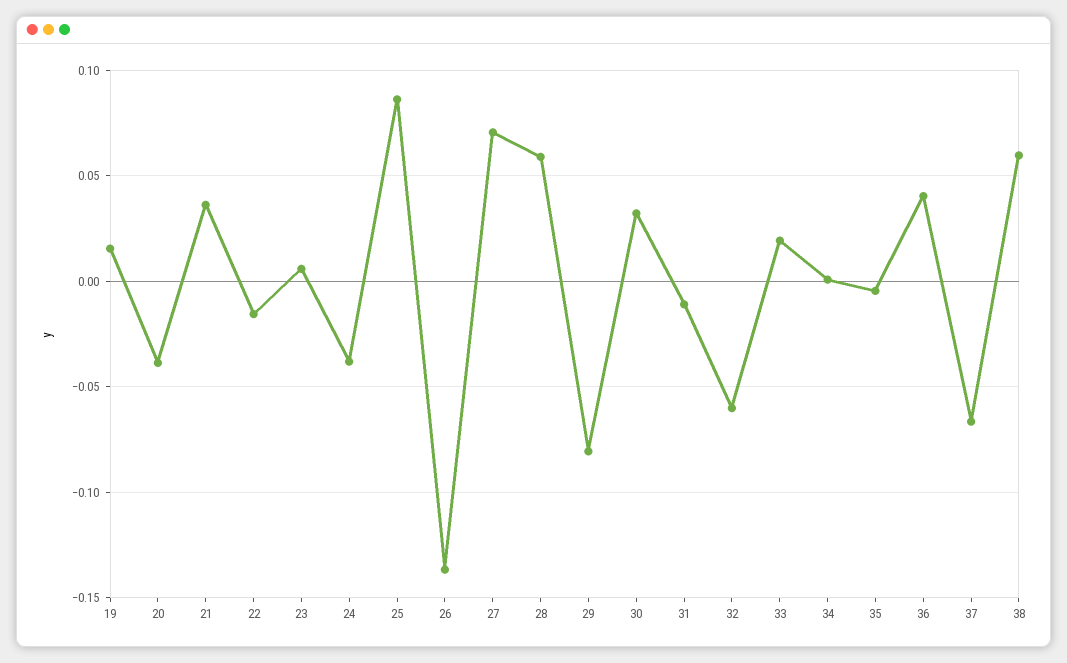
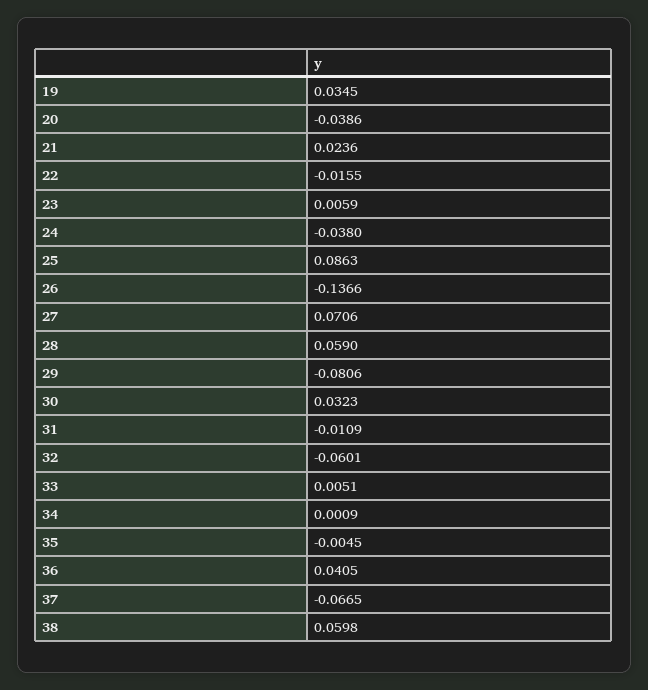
19: 0.015 -> 0.0345
21: 0.035 -> 0.0236
33: 0.02 -> 0.0051

